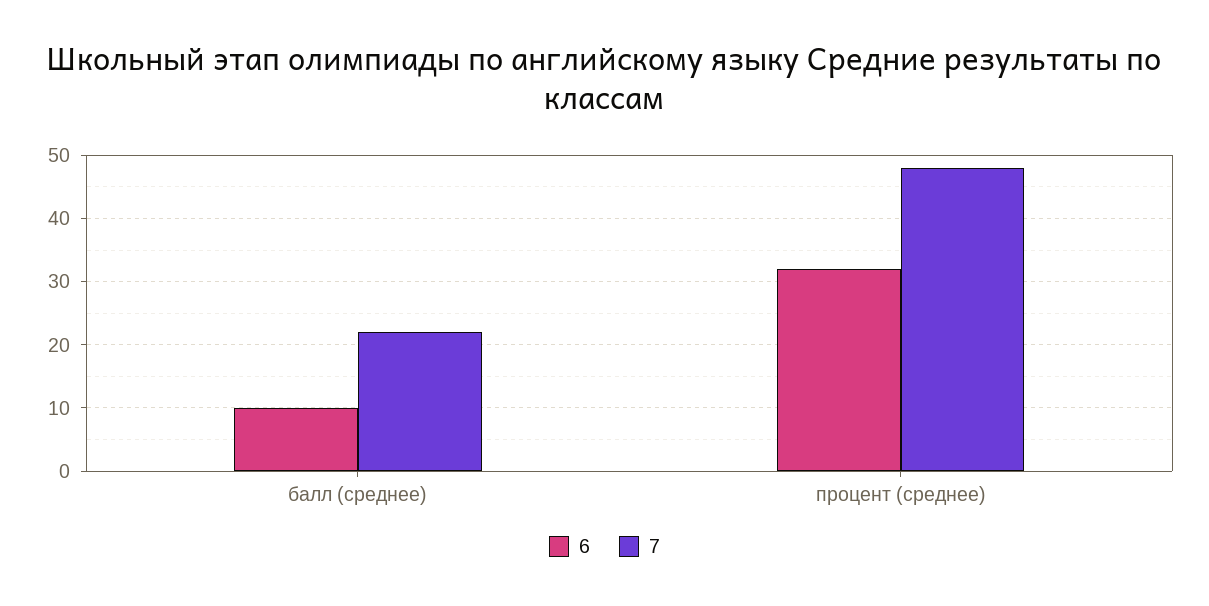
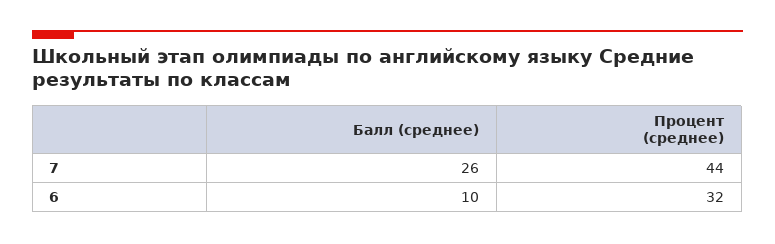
7, балл (среднее): 22 -> 26
7, процент (среднее): 48 -> 44

